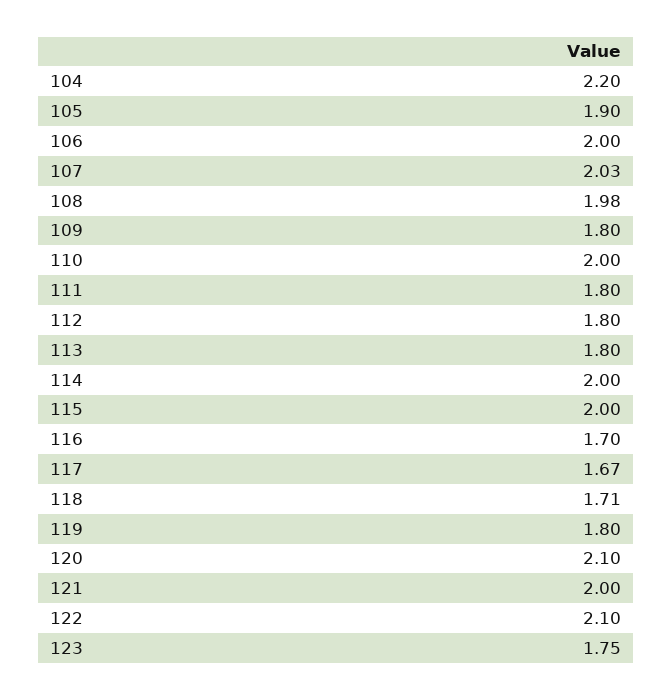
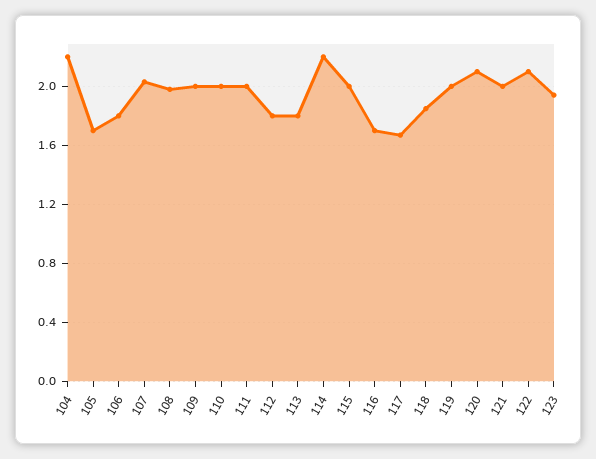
105: 1.9 -> 1.7
106: 2 -> 1.8
109: 1.8 -> 2
111: 1.8 -> 2
114: 2 -> 2.2
118: 1.71 -> 1.85
119: 1.8 -> 2
123: 1.75 -> 1.95

